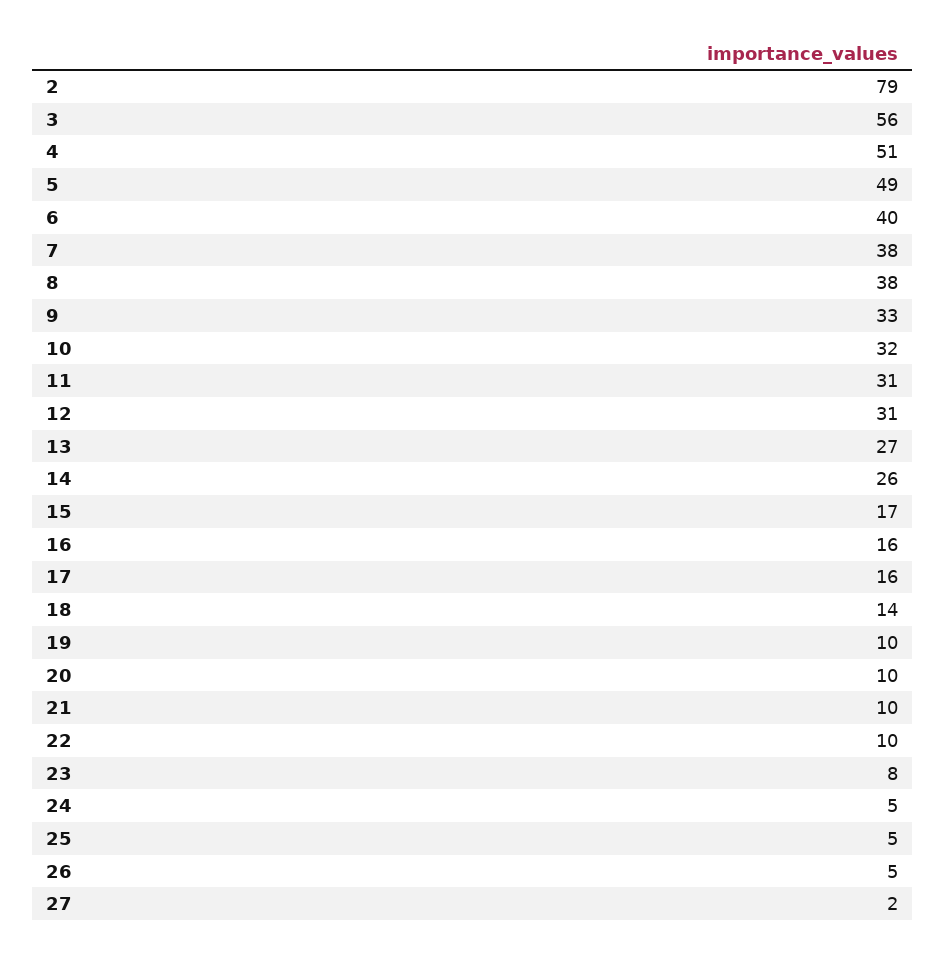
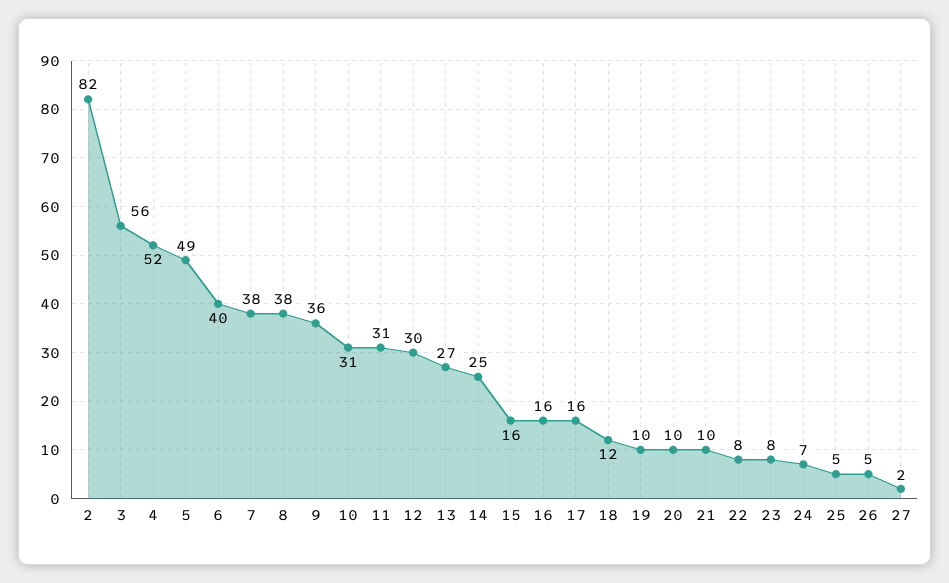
2: 79 -> 82
4: 51 -> 52
9: 33 -> 36
10: 32 -> 31
12: 31 -> 30
14: 26 -> 25
15: 17 -> 16
18: 14 -> 12
22: 10 -> 8
24: 5 -> 7

